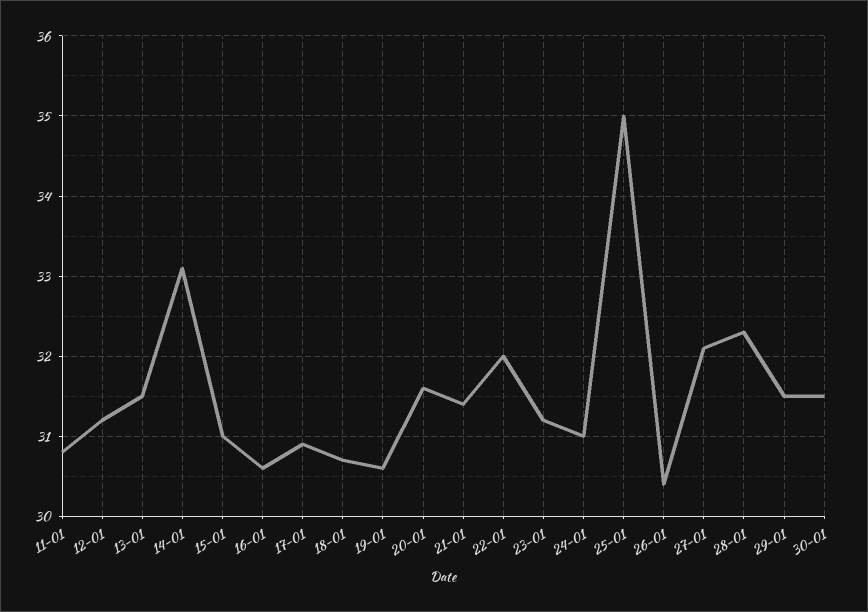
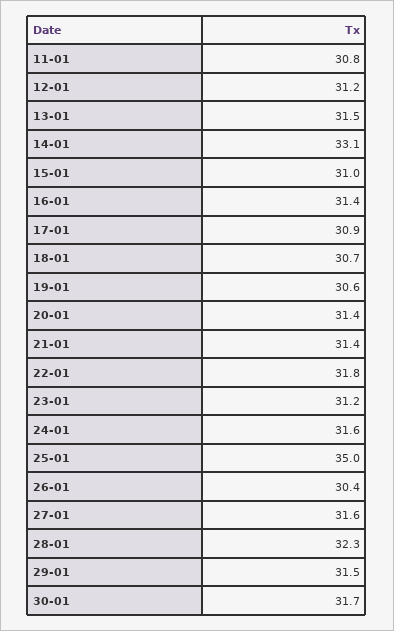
16-01: 30.6 -> 31.4
20-01: 31.6 -> 31.4
22-01: 32 -> 31.8
24-01: 31 -> 31.6
27-01: 32.1 -> 31.6
30-01: 31.5 -> 31.7

